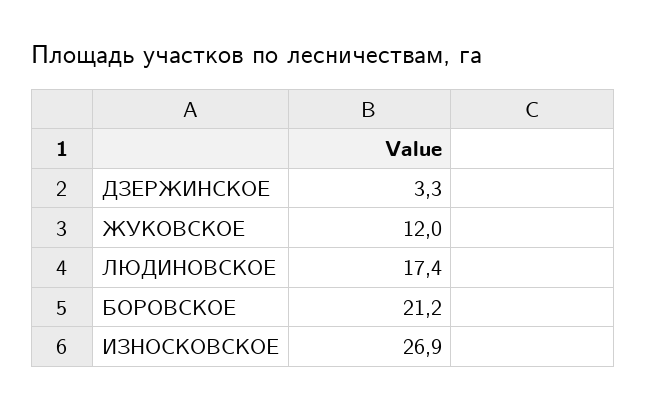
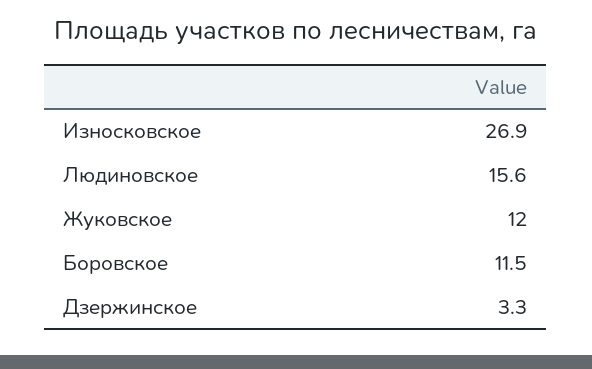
ЛЮДИНОВСКОЕ: 17.4 -> 15.6
БОРОВСКОЕ: 21.2 -> 11.5

